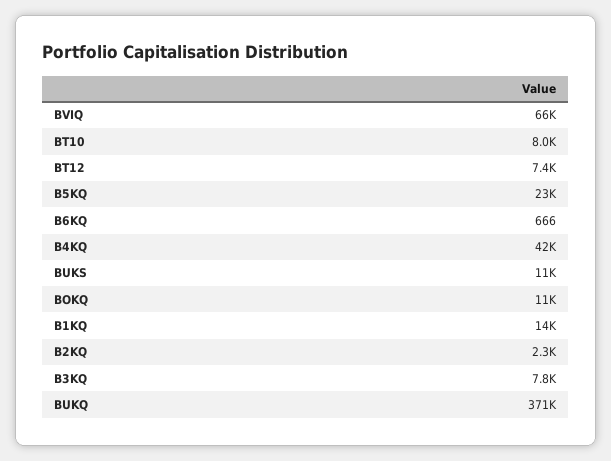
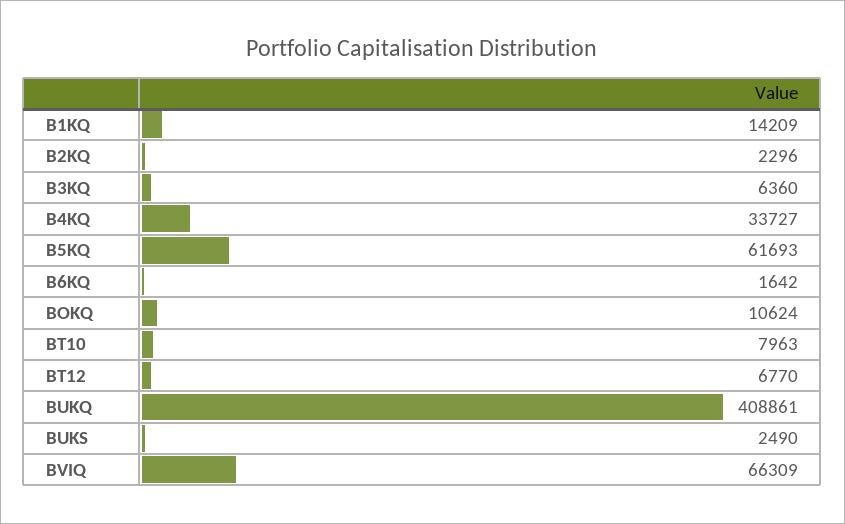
BT12: 7400 -> 6770
B5KQ: 23000 -> 61693
B6KQ: 666 -> 1642
B4KQ: 42000 -> 33727
BUKS: 11000 -> 2490
B3KQ: 7800 -> 6360
BUKQ: 371000 -> 408861

